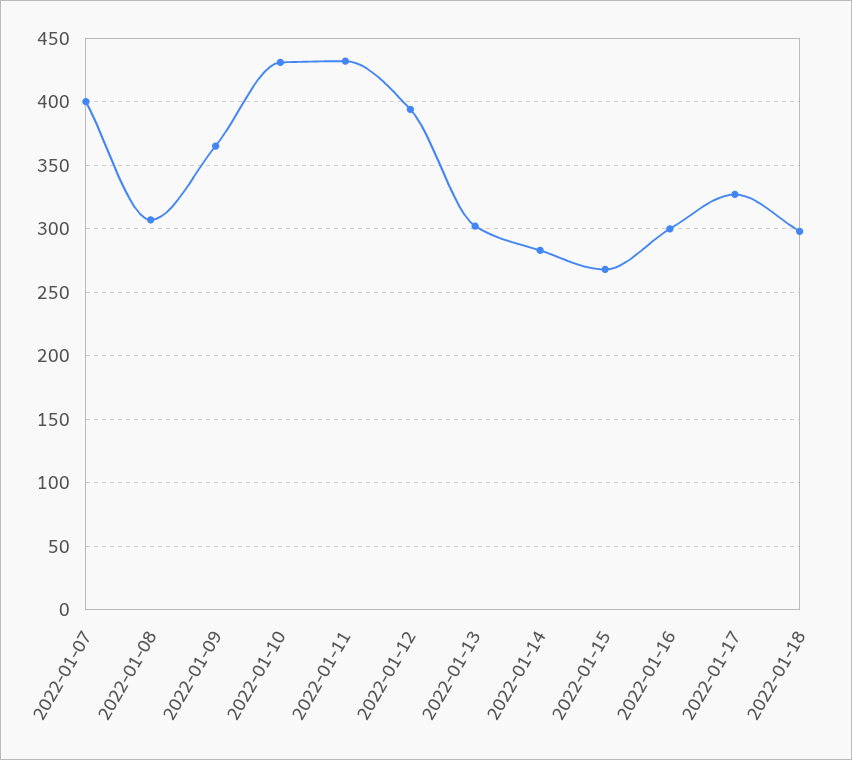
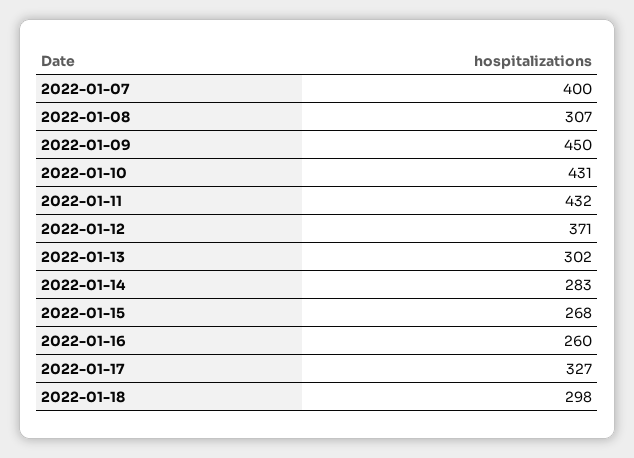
2022-01-09: 365 -> 450
2022-01-12: 395 -> 371
2022-01-16: 300 -> 260

